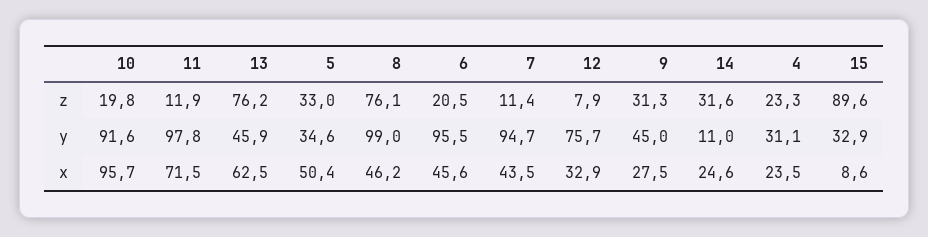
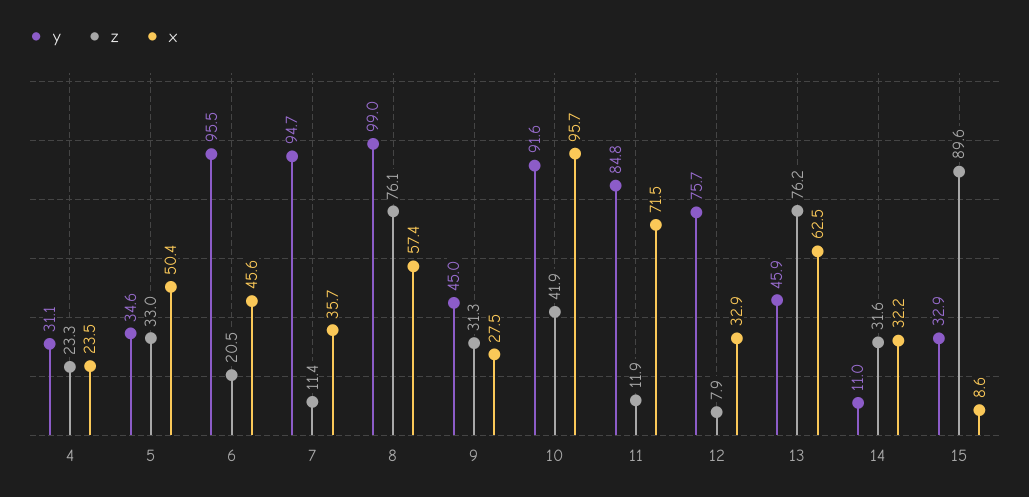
z, 10: 19.8 -> 41.9
y, 11: 97.8 -> 84.8
x, 8: 46.2 -> 57.4
x, 7: 43.5 -> 35.7
x, 14: 24.6 -> 32.2

